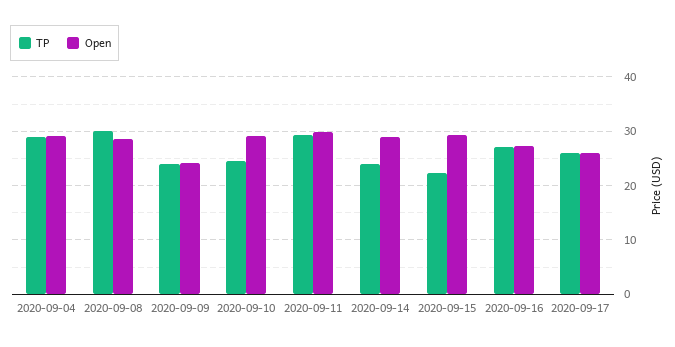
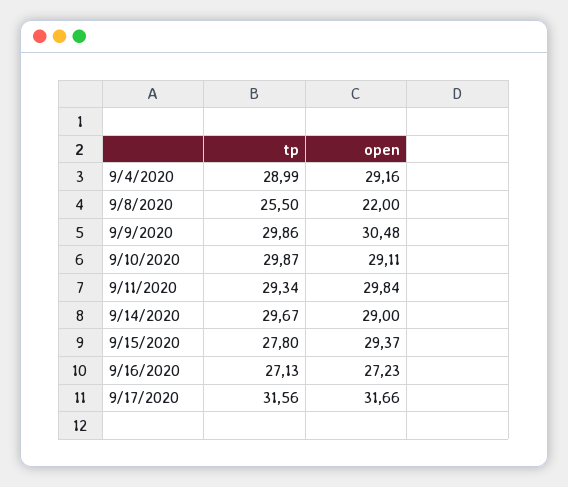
TP, 2020-09-08: 30 -> 25.5
Open, 2020-09-08: 28 -> 22
TP, 2020-09-09: 24 -> 29.86
Open, 2020-09-09: 24 -> 30.48
TP, 2020-09-10: 24 -> 29.87
TP, 2020-09-14: 24 -> 29.67
TP, 2020-09-15: 22 -> 27.8
TP, 2020-09-17: 26 -> 31.56
Open, 2020-09-17: 26 -> 31.66

